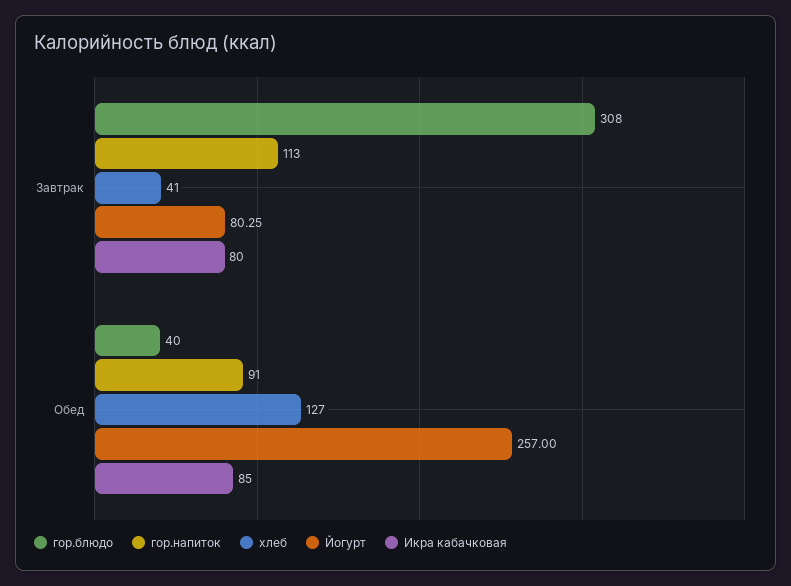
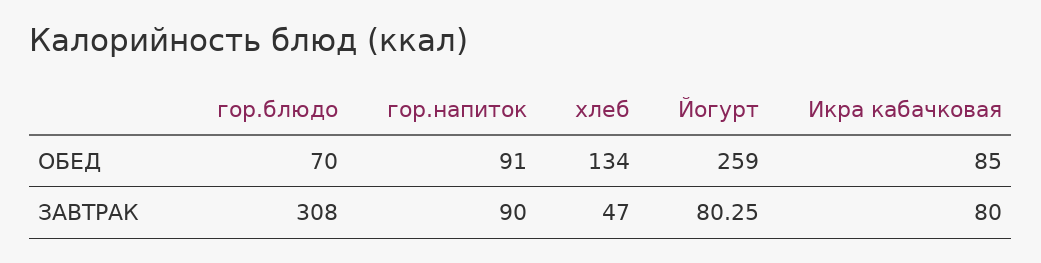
гор.напиток, Завтрак: 113 -> 90
хлеб, Завтрак: 41 -> 47
гор.блюдо, Обед: 40 -> 70
хлеб, Обед: 127 -> 134
Йогурт, Обед: 257 -> 259

